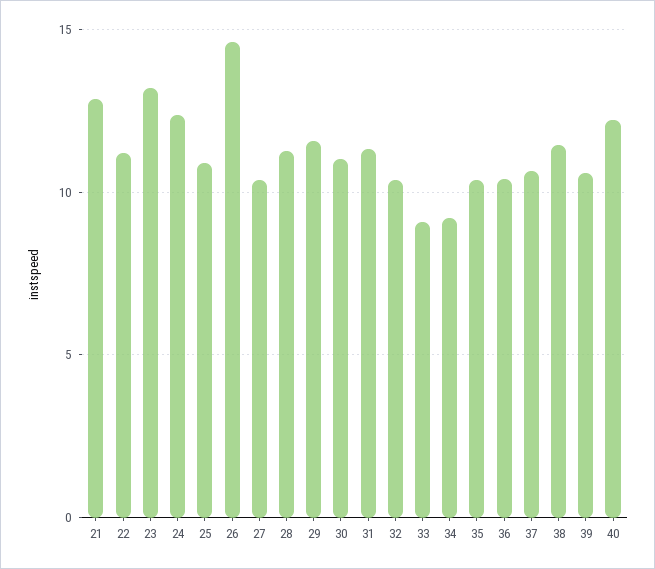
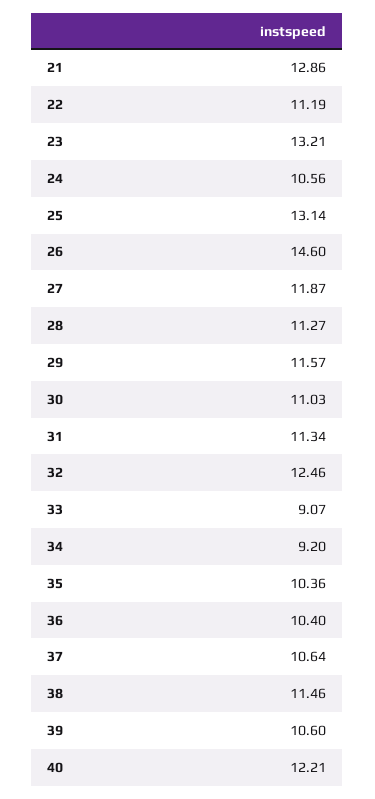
24: 12.5 -> 10.56
25: 11 -> 13.14
27: 10.5 -> 11.87
32: 10.5 -> 12.46

